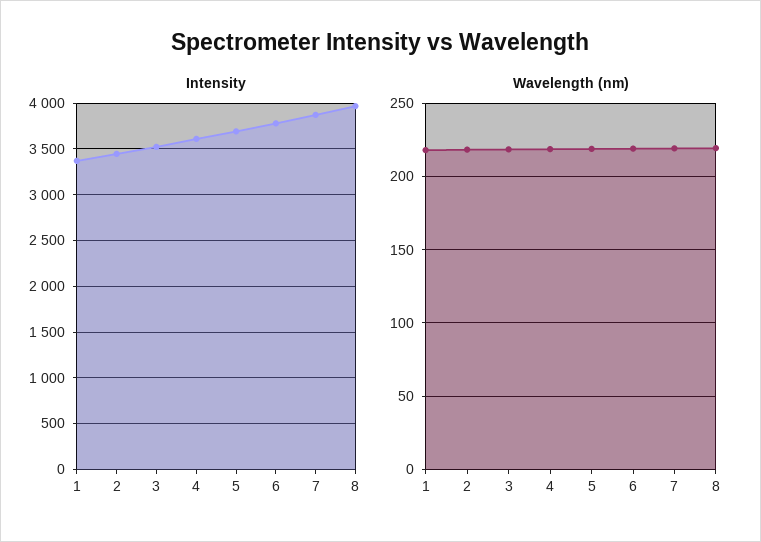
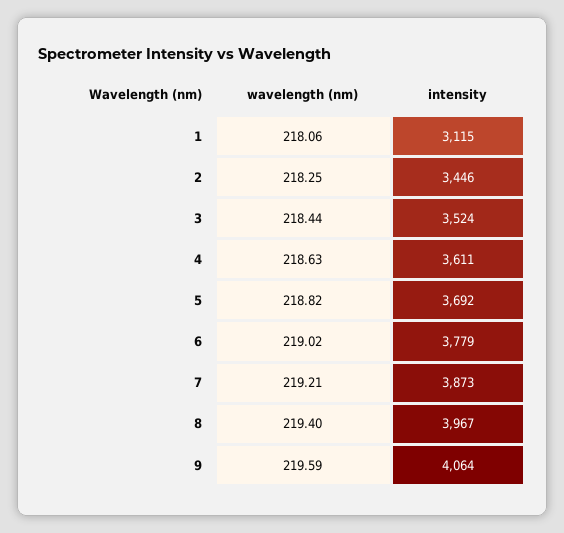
Intensity, 1: 3400 -> 3115
Wavelength (nm), 9: none -> 219.59
Intensity, 9: none -> 4064

